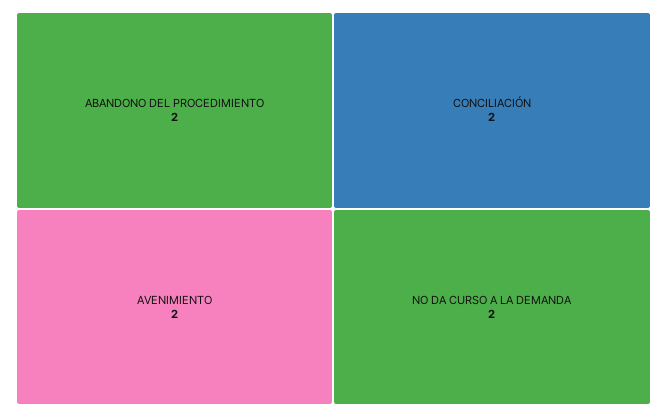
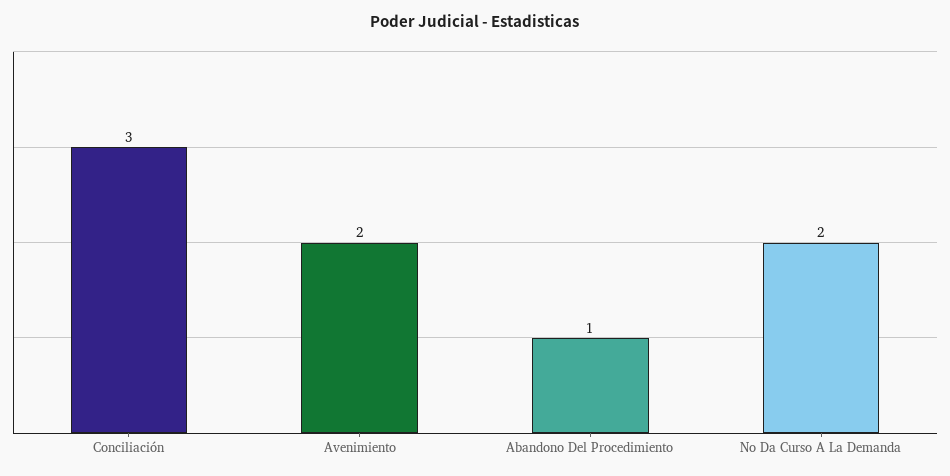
ABANDONO DEL PROCEDIMIENTO: 2 -> 1
CONCILIACIÓN: 2 -> 3

